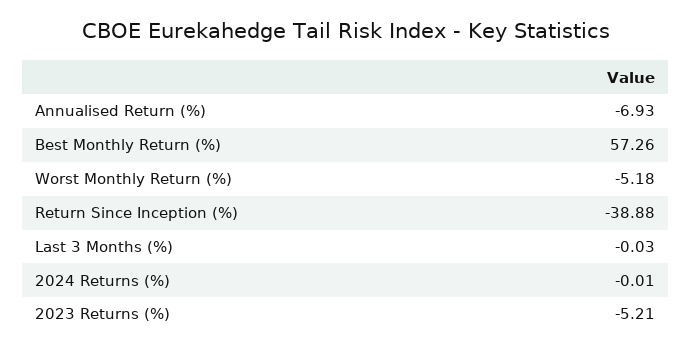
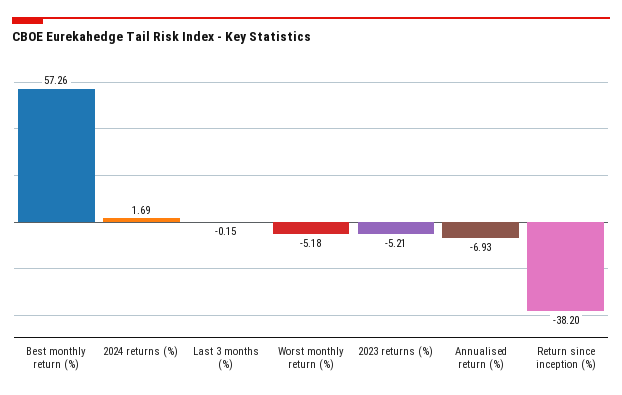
Return Since Inception (%): -38.88 -> -38.2
Last 3 Months (%): -0.03 -> -0.15
2024 Returns (%): -0.01 -> 1.69

